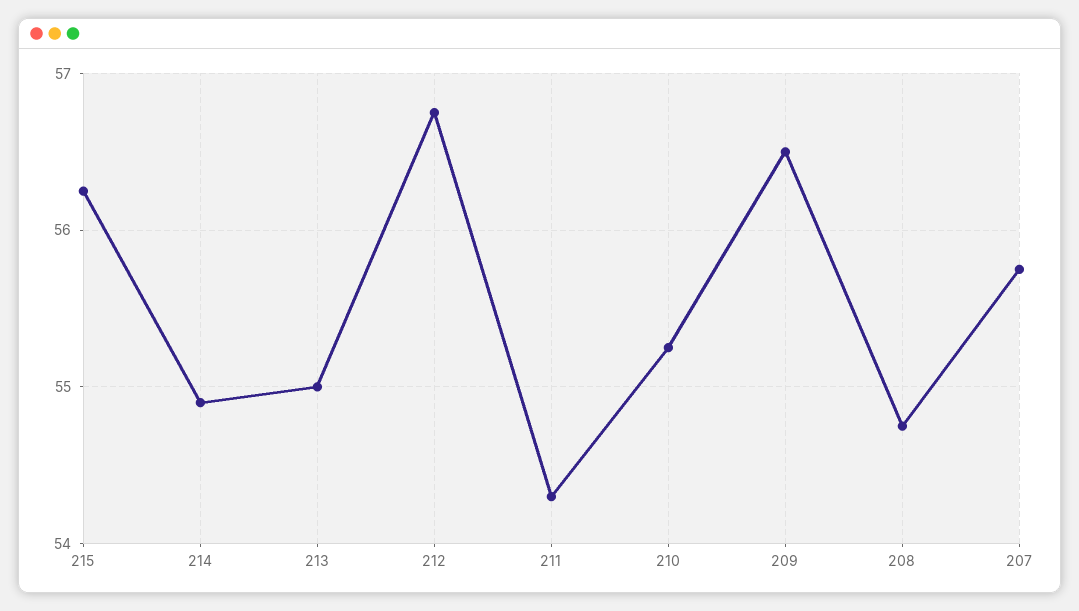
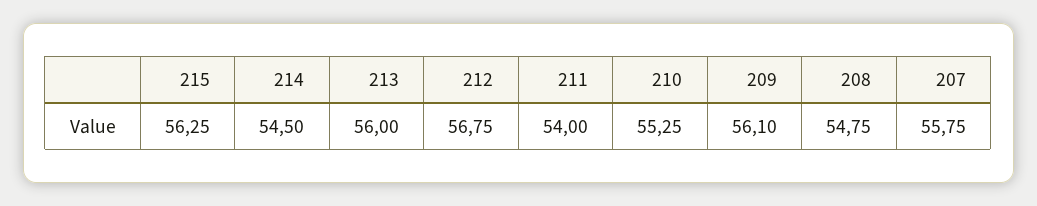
214: 54.9 -> 54.5
213: 55 -> 56
211: 54.3 -> 54
209: 56.5 -> 56.1

